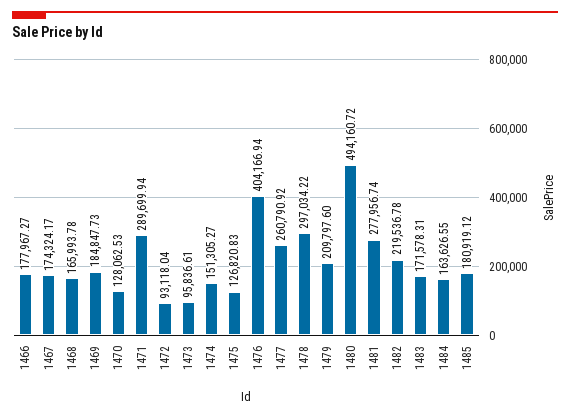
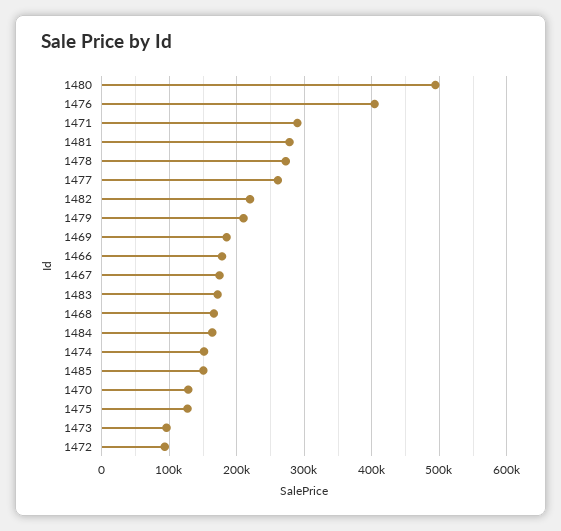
1478: 297034.22 -> 270000
1485: 180919.12 -> 150000

